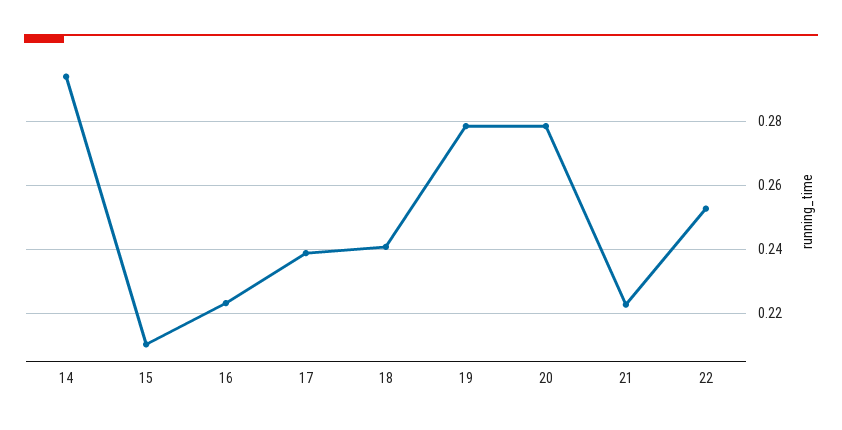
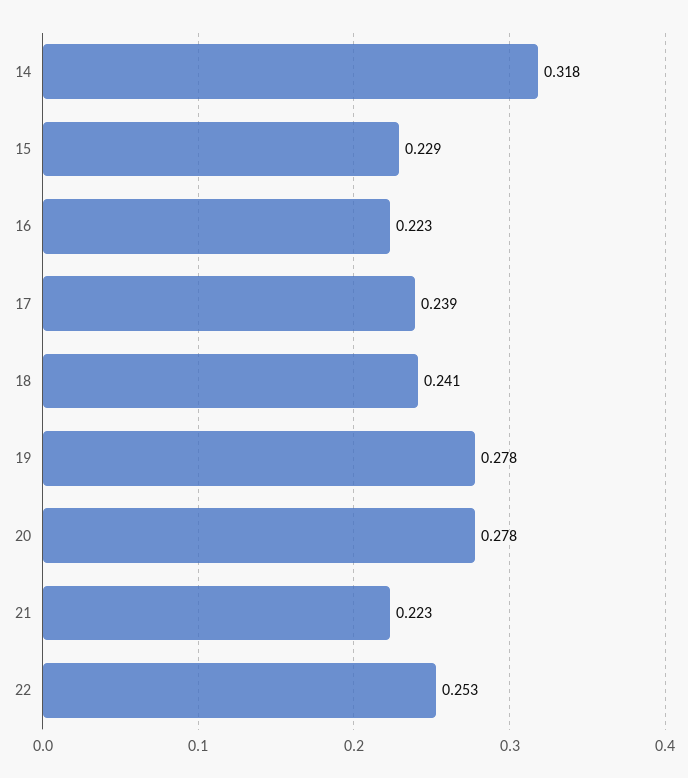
14: 0.294 -> 0.318
15: 0.21 -> 0.229

